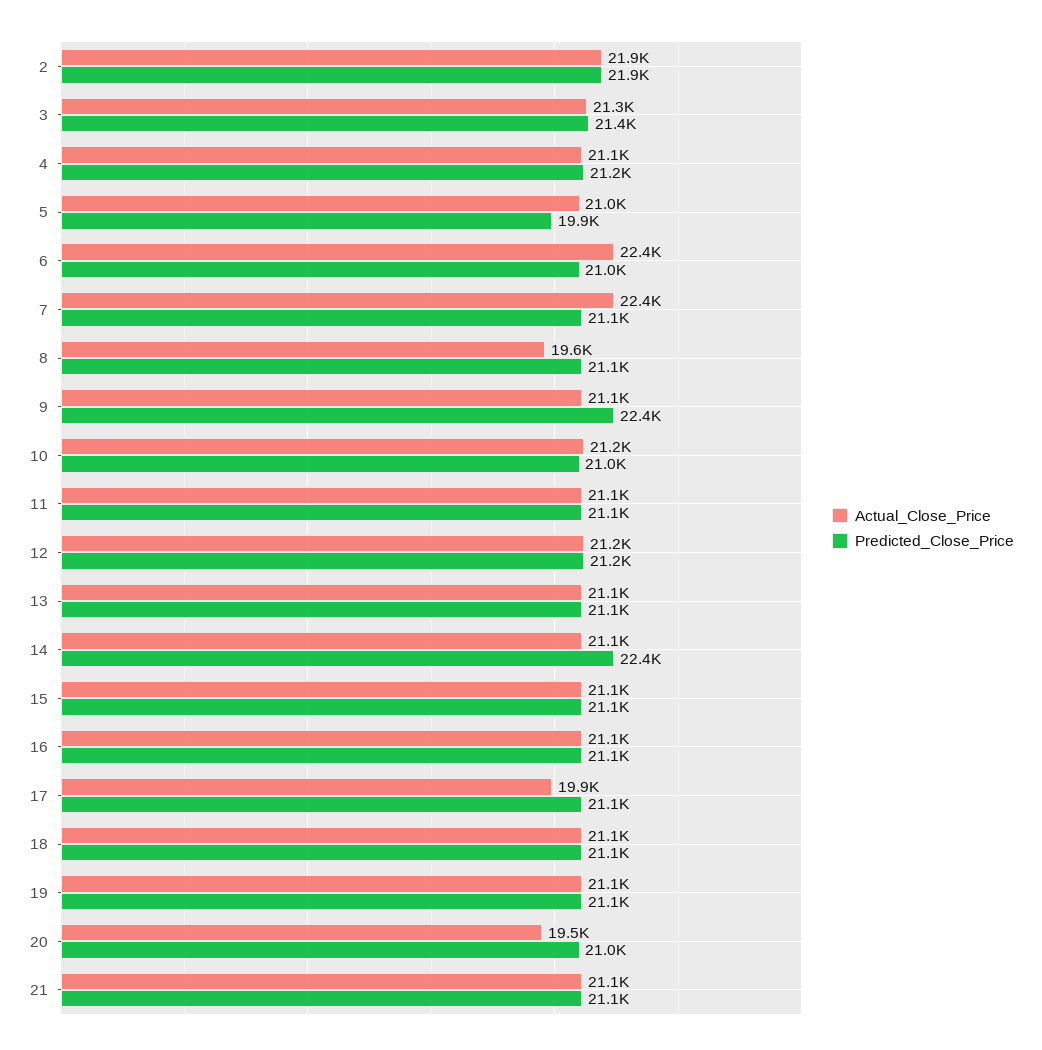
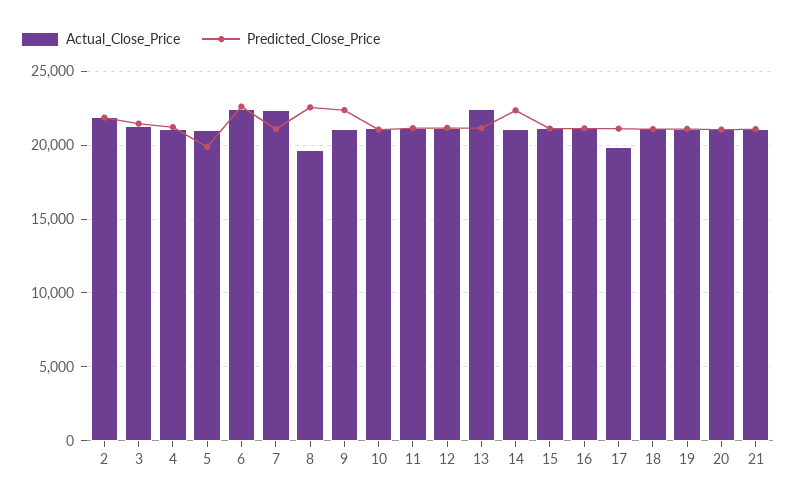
Predicted_Close_Price, 6: 21000 -> 22500
Predicted_Close_Price, 8: 21100 -> 22500
Actual_Close_Price, 13: 21100 -> 22500
Actual_Close_Price, 20: 19500 -> 21000

